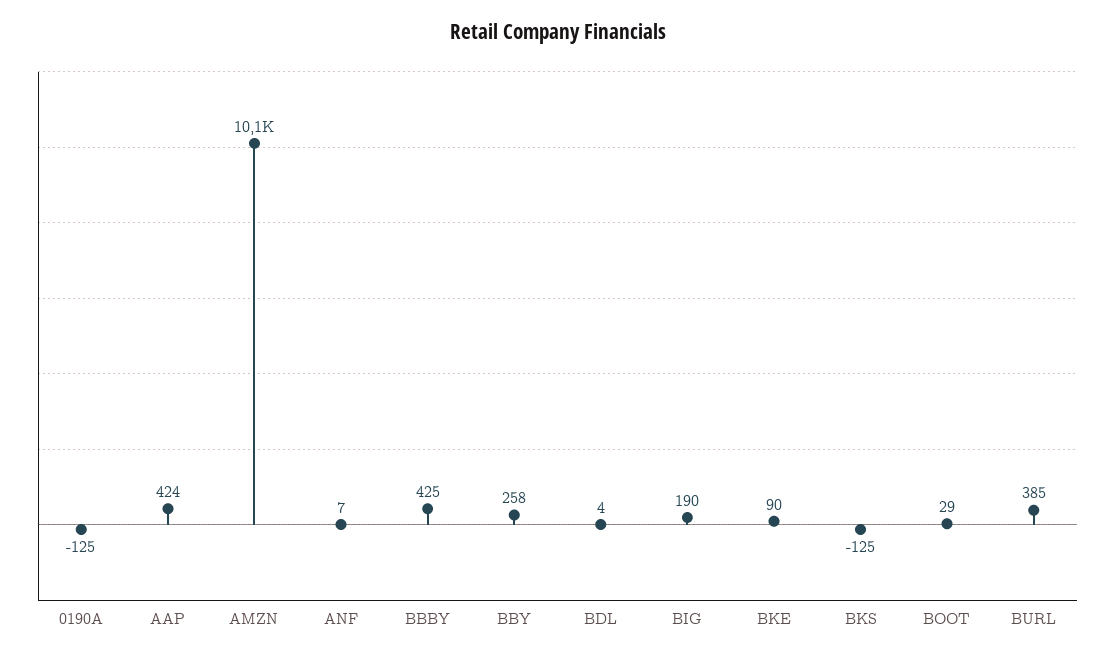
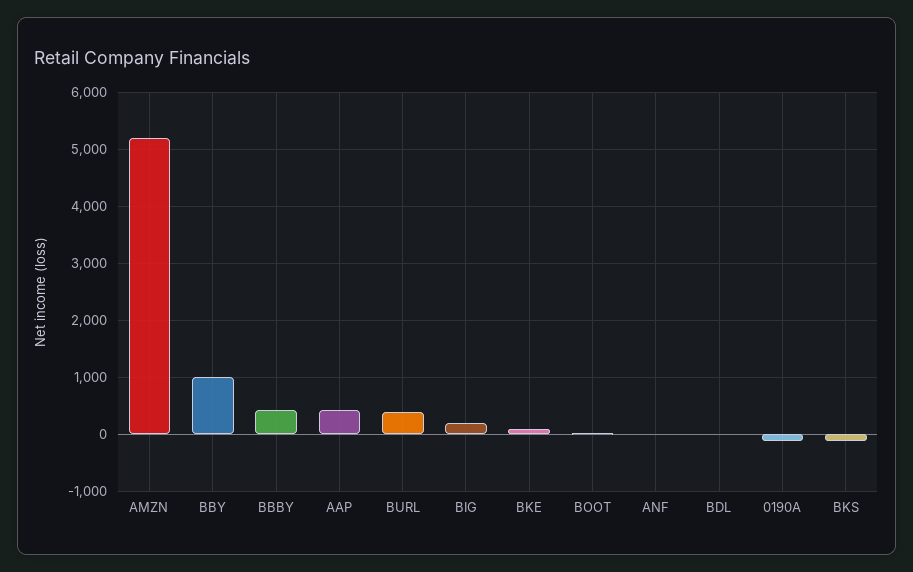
AMZN: 10100 -> 5200
BBY: 258 -> 1000

